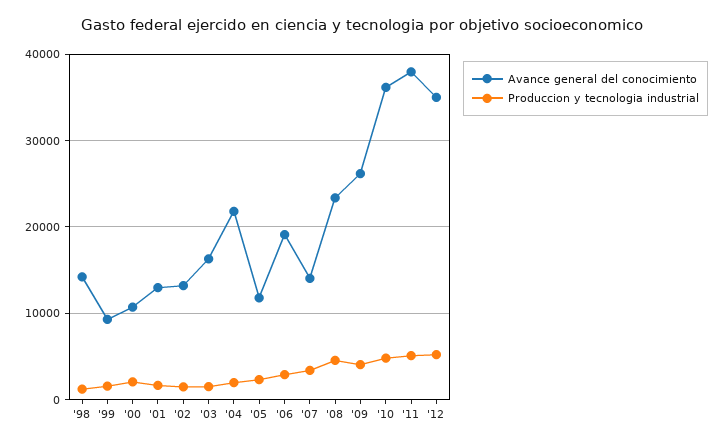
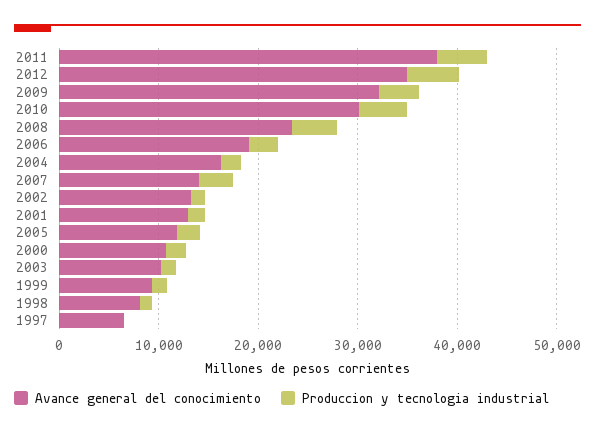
Avance general del conocimiento, '98: 14000 -> 8000
Avance general del conocimiento, '03: 16000 -> 10000
Avance general del conocimiento, '04: 22000 -> 16000
Avance general del conocimiento, '09: 26000 -> 32000
Avance general del conocimiento, '10: 36000 -> 30000
Avance general del conocimiento, 1997: none -> 6000
Produccion y tecnologia industrial, 1997: none -> 0

